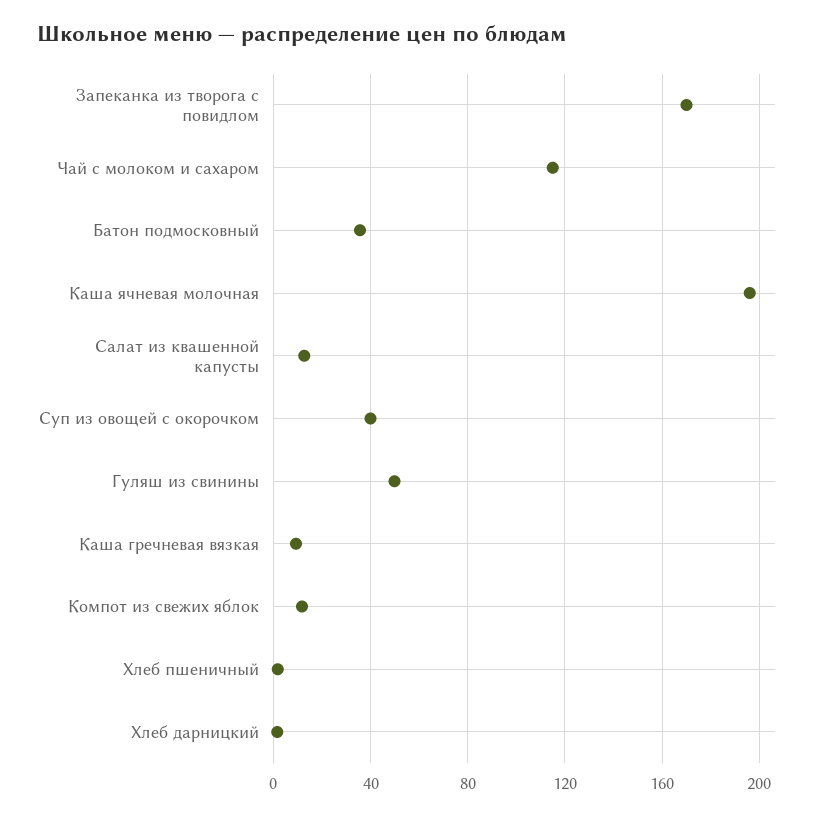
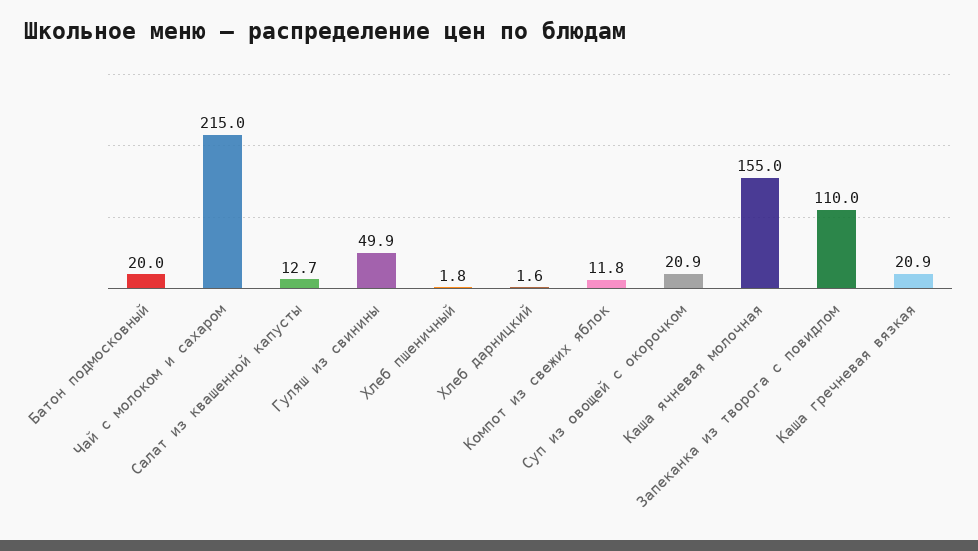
Запеканка из творога с повидлом: 170 -> 110
Чай с молоком и сахаром: 115 -> 215
Батон подмосковный: 35 -> 20
Каша ячневая молочная: 195 -> 155
Суп из овощей с окорочком: 40 -> 20.9
Каша гречневая вязкая: 10 -> 20.9

